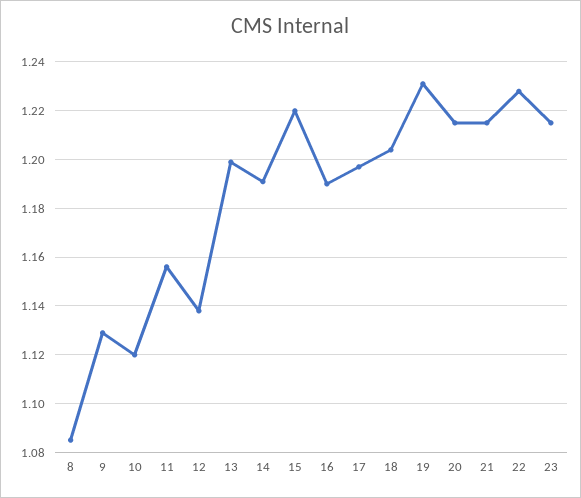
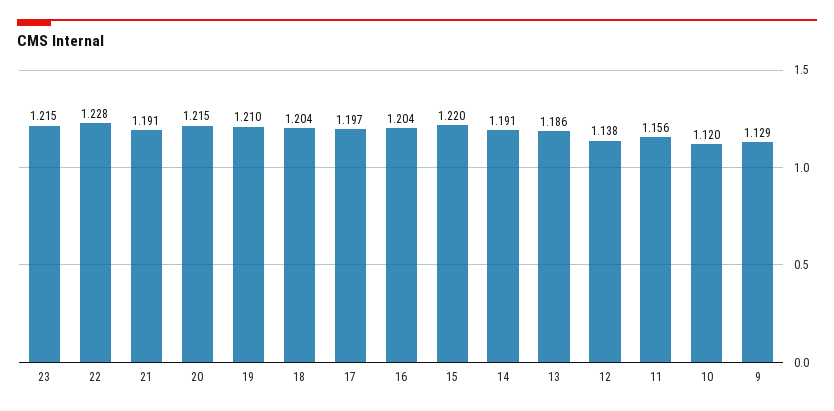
8: 1.085 -> none
13: 1.2 -> 1.186
16: 1.19 -> 1.204
19: 1.23 -> 1.21
21: 1.215 -> 1.191

